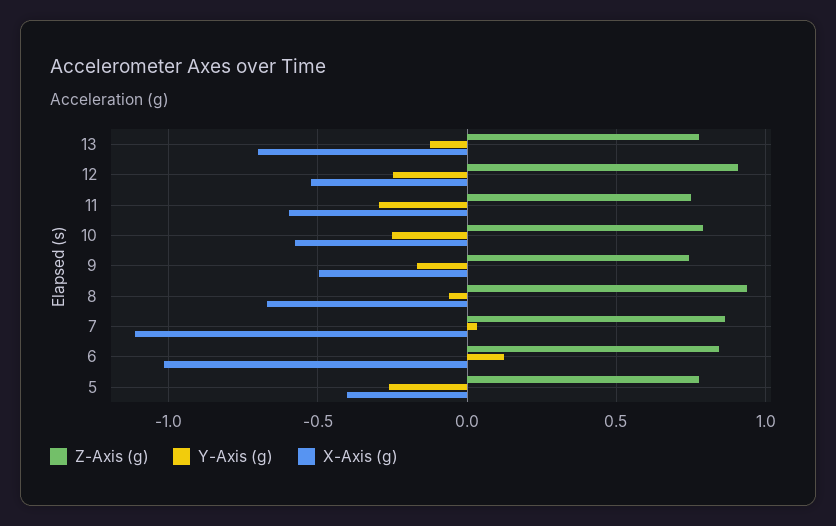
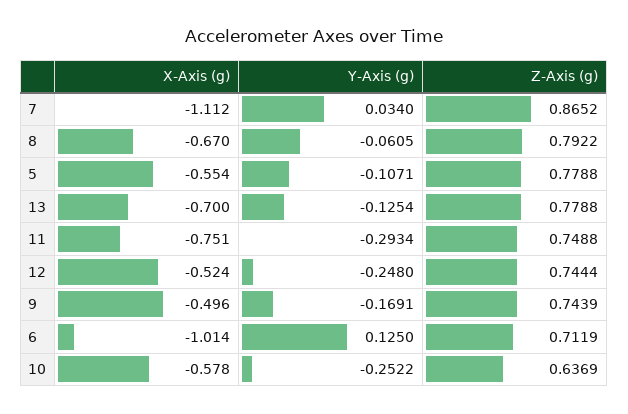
Z-Axis (g), 12: 0.9 -> 0.7444
X-Axis (g), 11: -0.6 -> -0.751
Z-Axis (g), 10: 0.8 -> 0.6369
Z-Axis (g), 8: 0.95 -> 0.7922
Z-Axis (g), 6: 0.85 -> 0.7119
Y-Axis (g), 5: -0.25 -> -0.1071
X-Axis (g), 5: -0.4 -> -0.554

